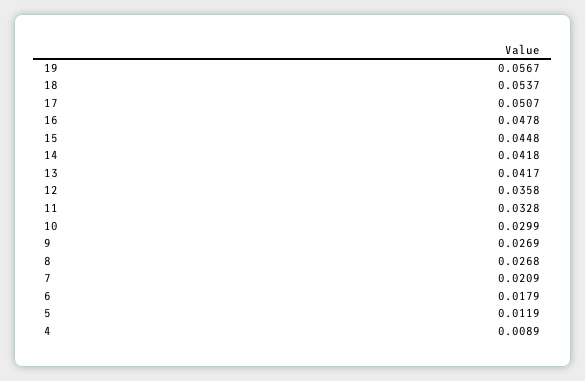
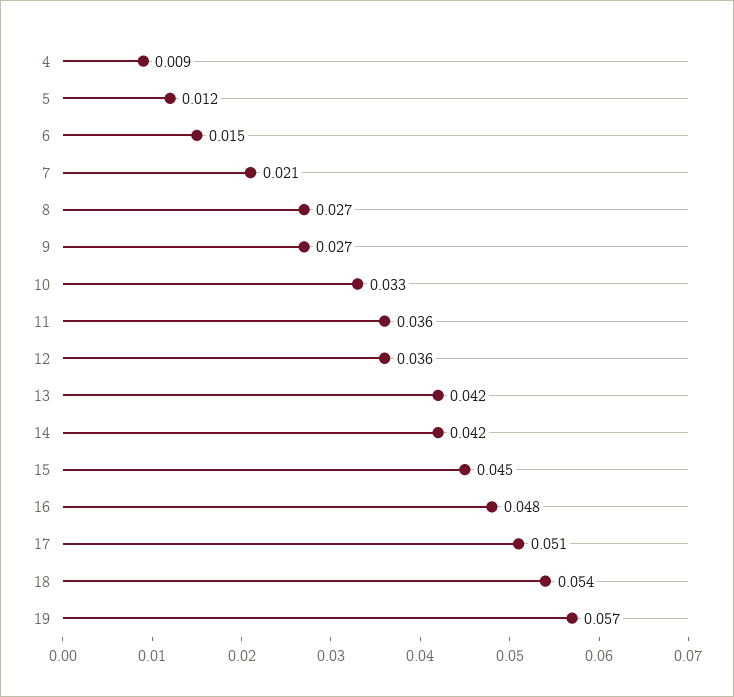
11: 0.0328 -> 0.036
10: 0.0299 -> 0.033
6: 0.0179 -> 0.015

